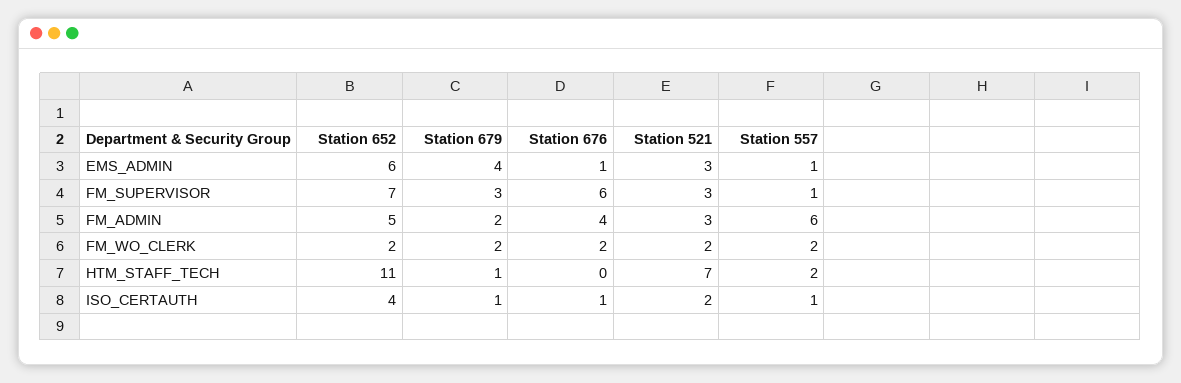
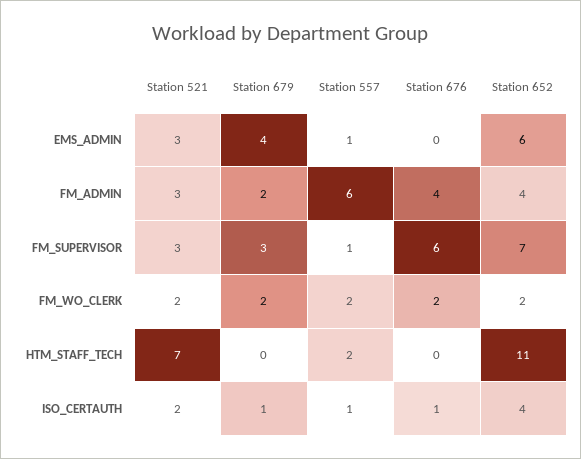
Station 676, EMS_ADMIN: 1 -> 0
Station 652, FM_ADMIN: 5 -> 4
Station 679, HTM_STAFF_TECH: 1 -> 0

